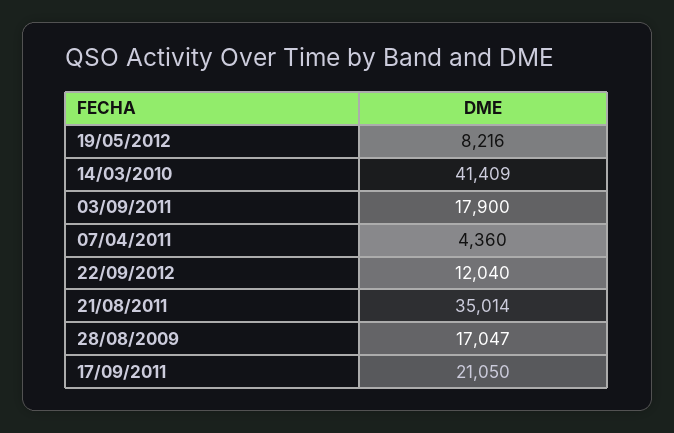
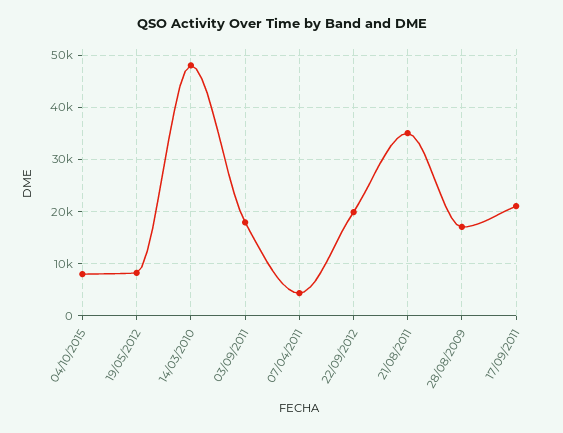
14/03/2010: 41409 -> 48000
22/09/2012: 12040 -> 20000
04/10/2015: none -> 8000

